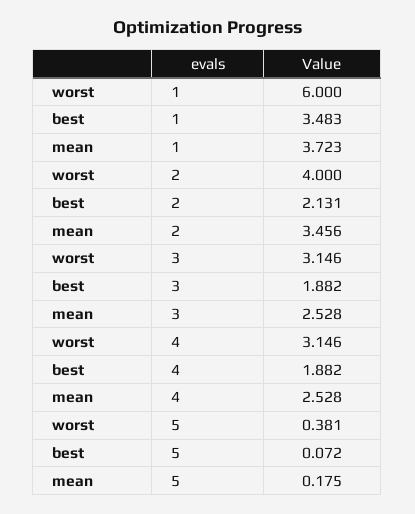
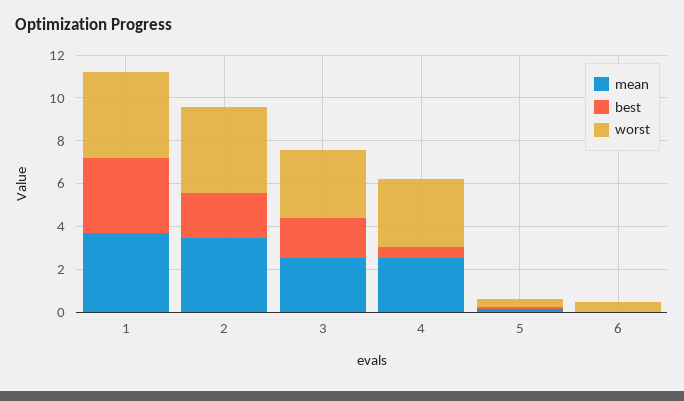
worst, 1: 6 -> 4
best, 4: 1.882 -> 0.5
mean, 6: none -> 0
best, 6: none -> 0
worst, 6: none -> 0.5

